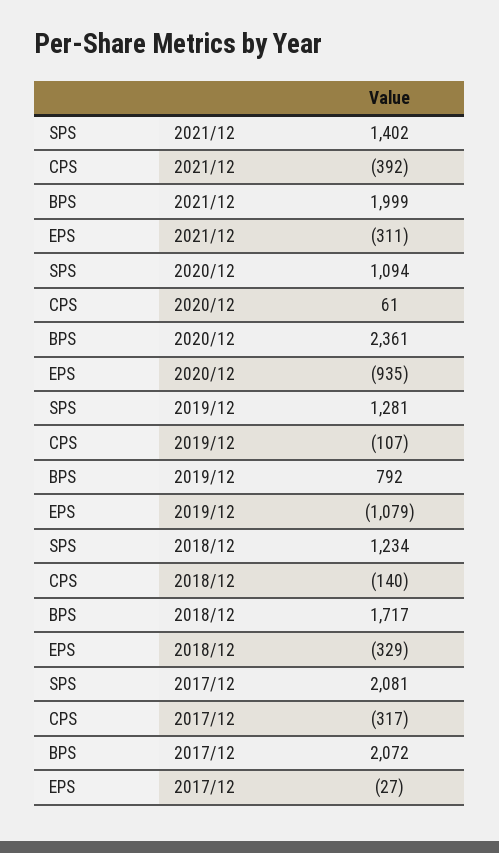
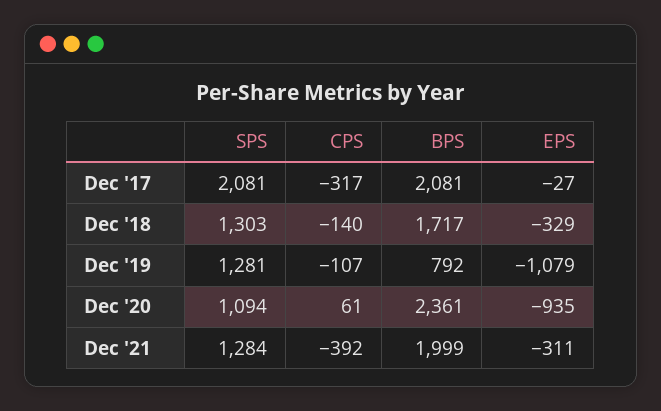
SPS, 2021/12: 1402 -> 1284
SPS, 2018/12: 1234 -> 1303
BPS, 2017/12: 2072 -> 2081

